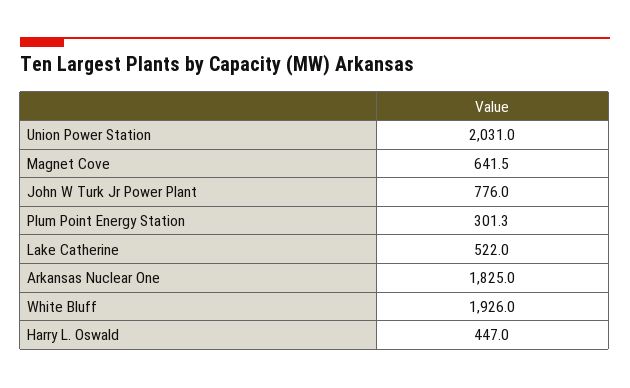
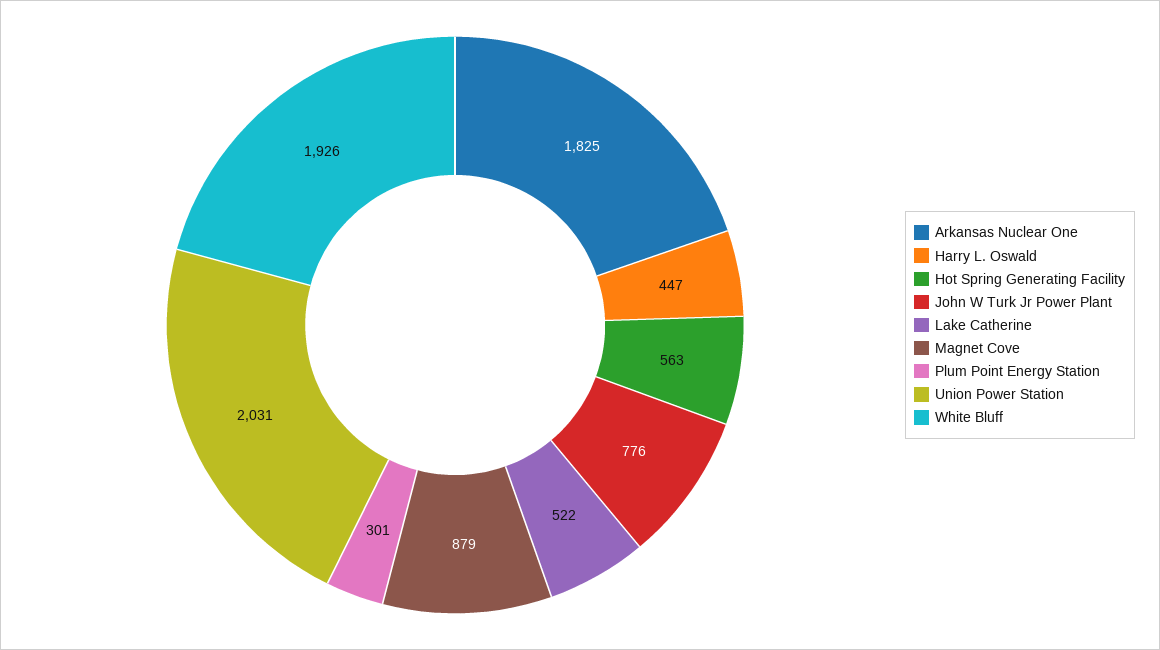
Magnet Cove: 641.5 -> 879
Hot Spring Generating Facility: none -> 563

